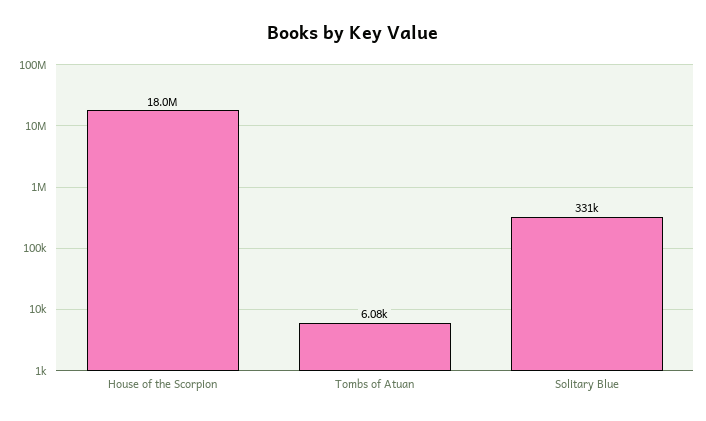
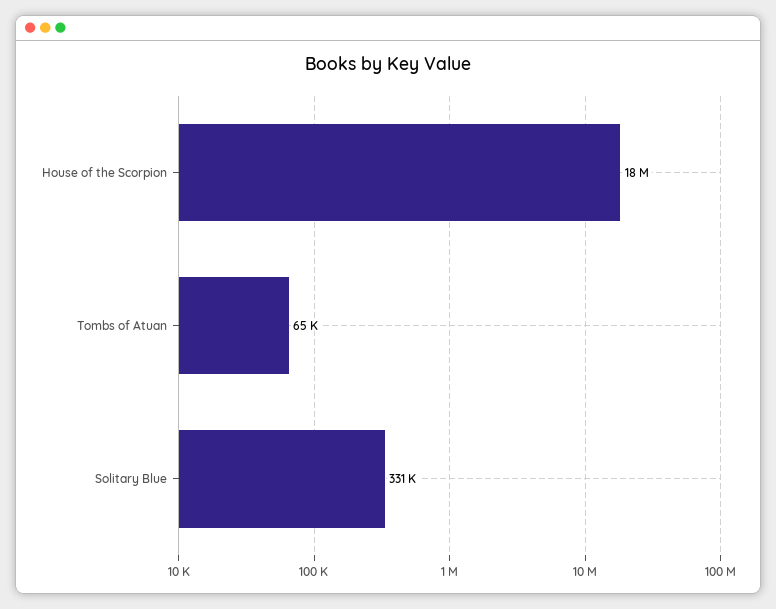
Tombs of Atuan: 6080 -> 65000

